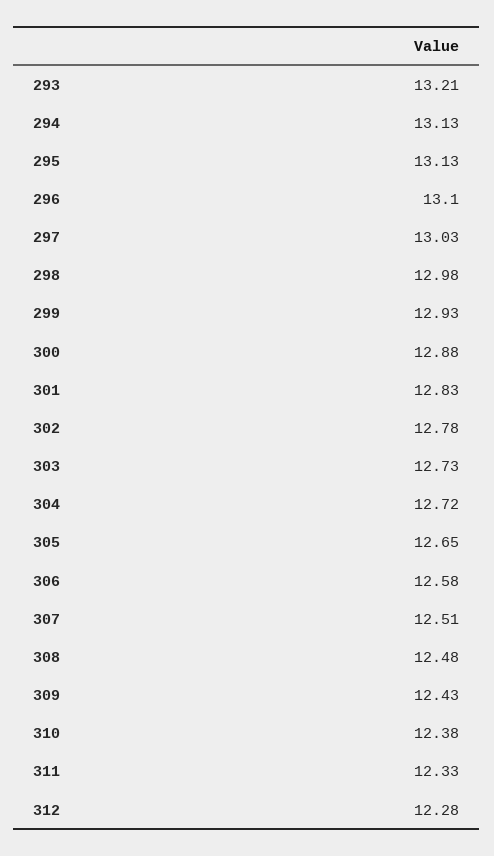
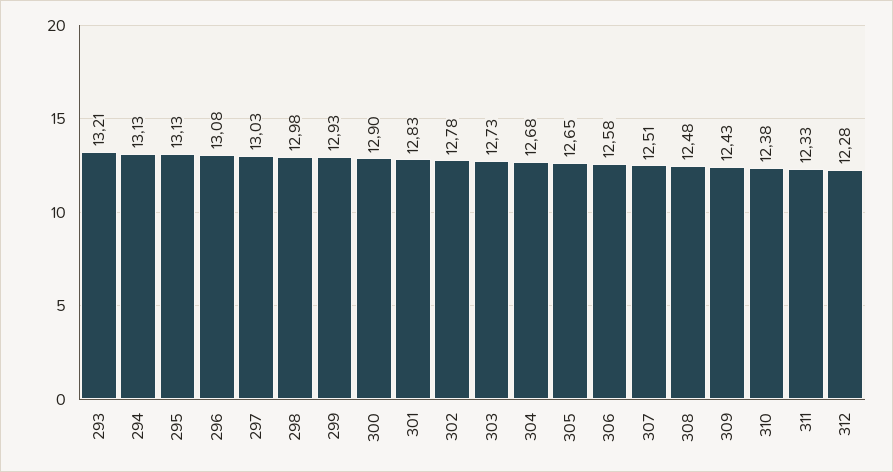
296: 13.1 -> 13.08
300: 12.88 -> 12.9
304: 12.72 -> 12.68

